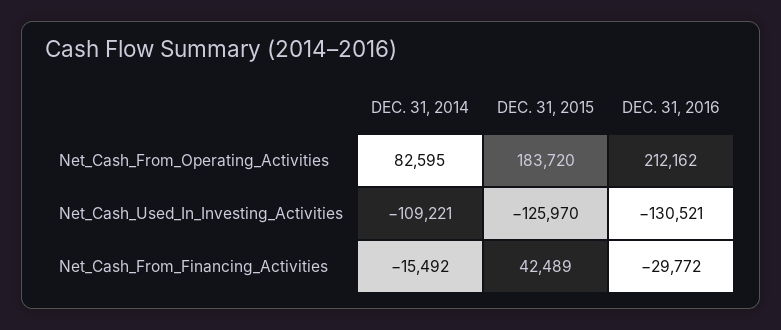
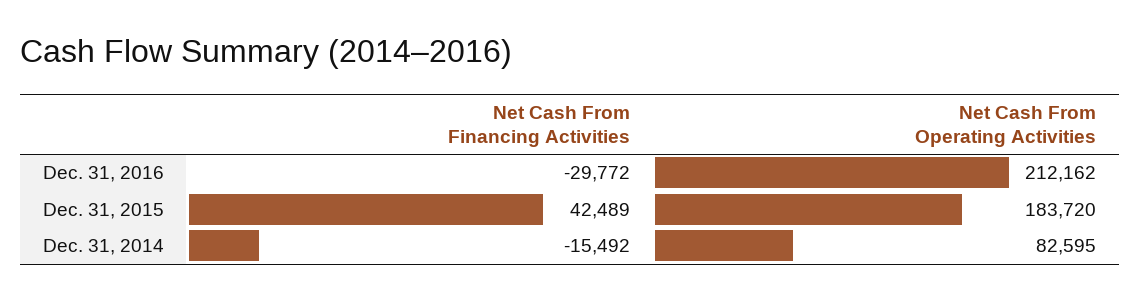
DEC. 31, 2014, Net_Cash_Used_In_Investing_Activities: -109221 -> none
DEC. 31, 2015, Net_Cash_Used_In_Investing_Activities: -125970 -> none
DEC. 31, 2016, Net_Cash_Used_In_Investing_Activities: -130521 -> none

